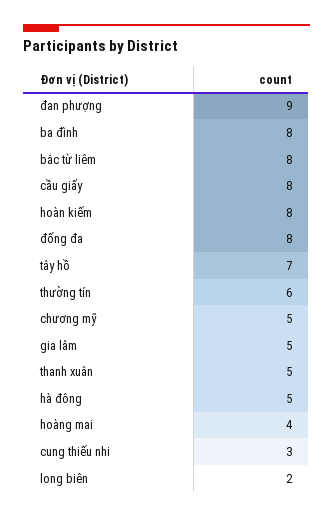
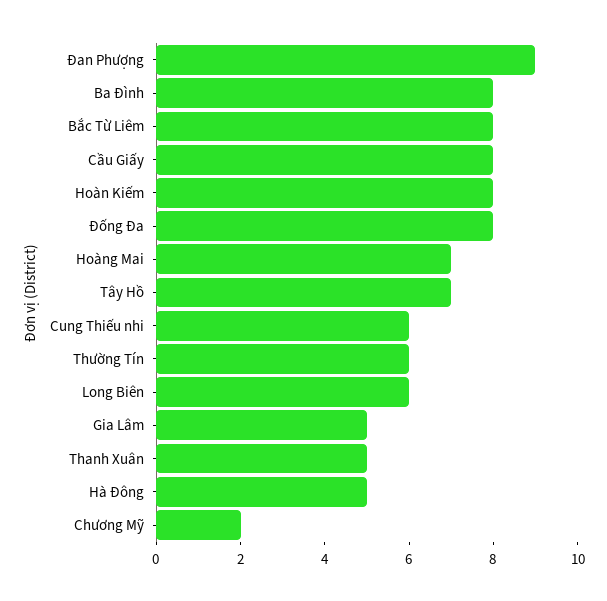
chương mỹ: 5 -> 2
hoàng mai: 4 -> 7
cung thiếu nhi: 3 -> 6
long biên: 2 -> 6

